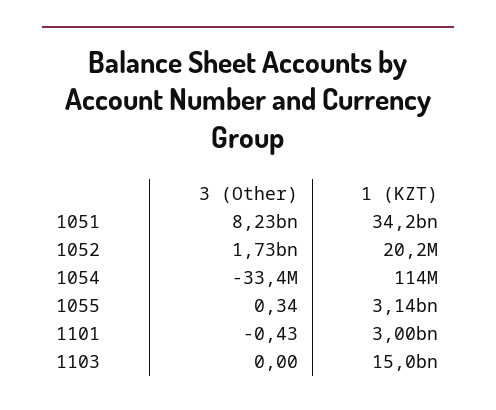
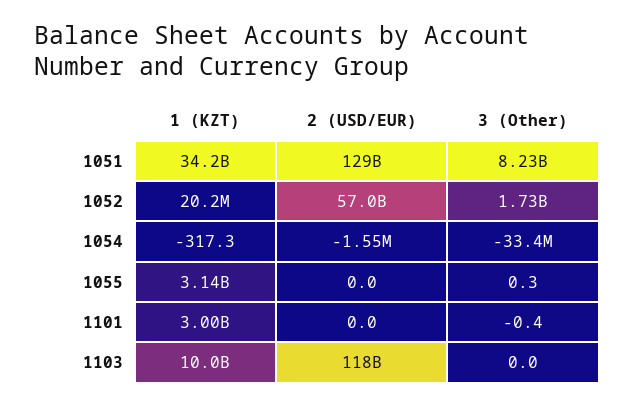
1 (KZT), 1054: 114000000 -> -317.3
1 (KZT), 1103: 15000000000 -> 10000000000
2 (USD/EUR), 1051: none -> 129000000000
2 (USD/EUR), 1052: none -> 57000000000
2 (USD/EUR), 1054: none -> -1550000
2 (USD/EUR), 1055: none -> 0
2 (USD/EUR), 1101: none -> 0
2 (USD/EUR), 1103: none -> 118000000000

